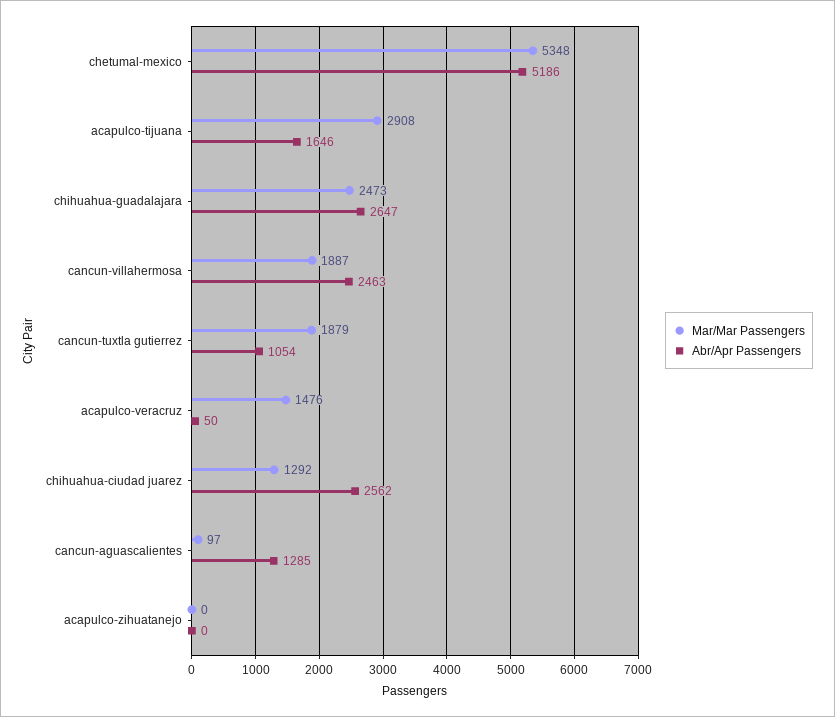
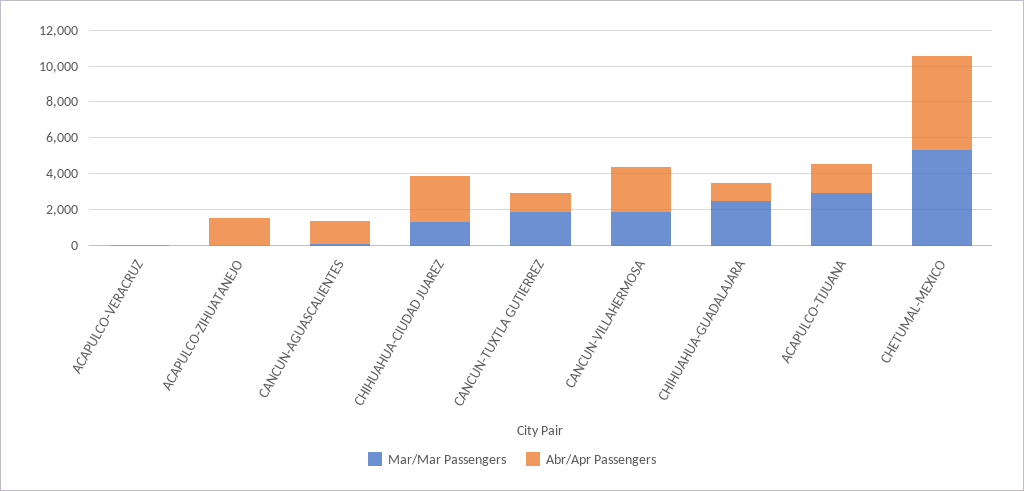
Abr/Apr Passengers, chihuahua-guadalajara: 2647 -> 1000
Mar/Mar Passengers, acapulco-veracruz: 1476 -> 0
Abr/Apr Passengers, acapulco-zihuatanejo: 0 -> 1500

